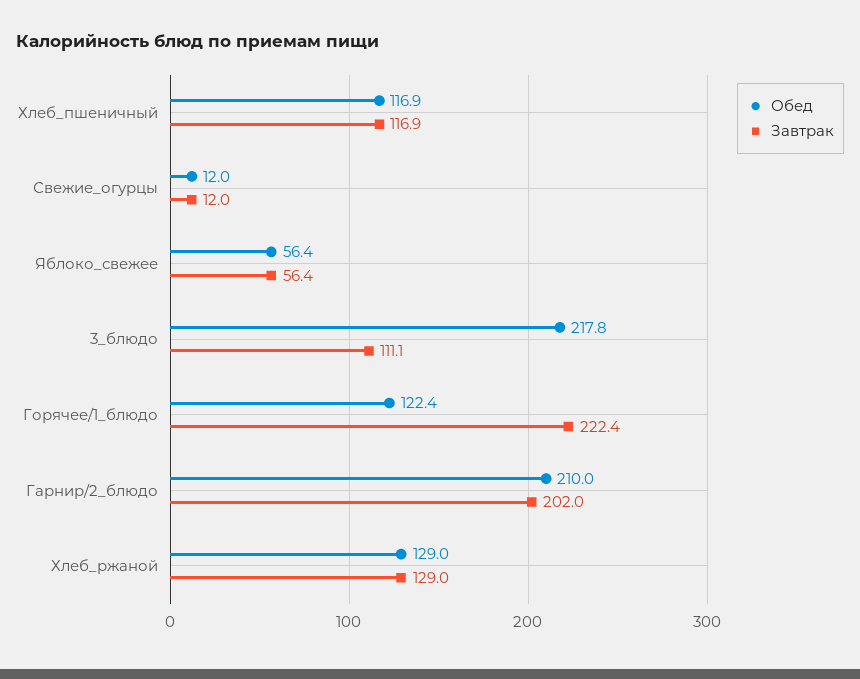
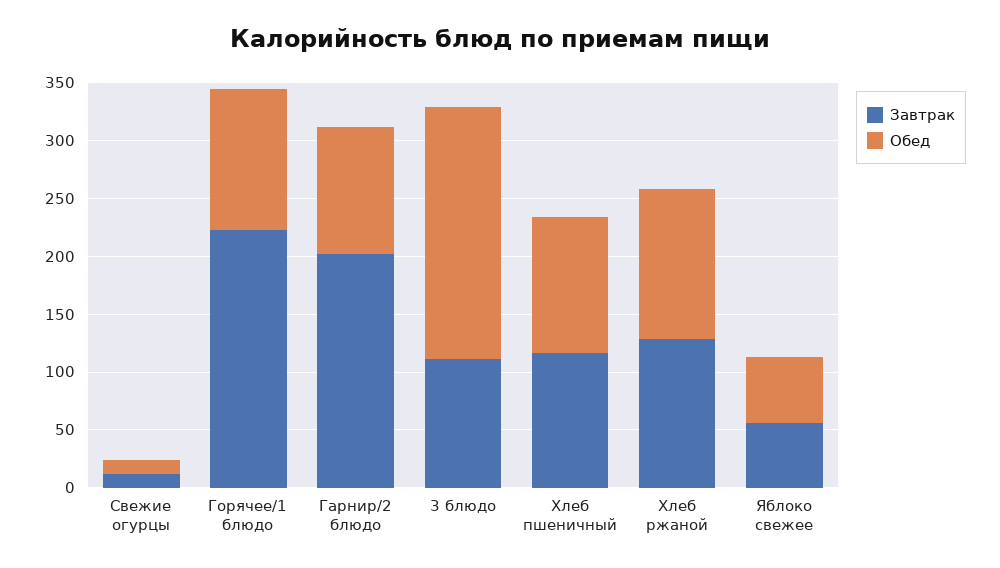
Обед, Гарнир/2_блюдо: 210 -> 110

